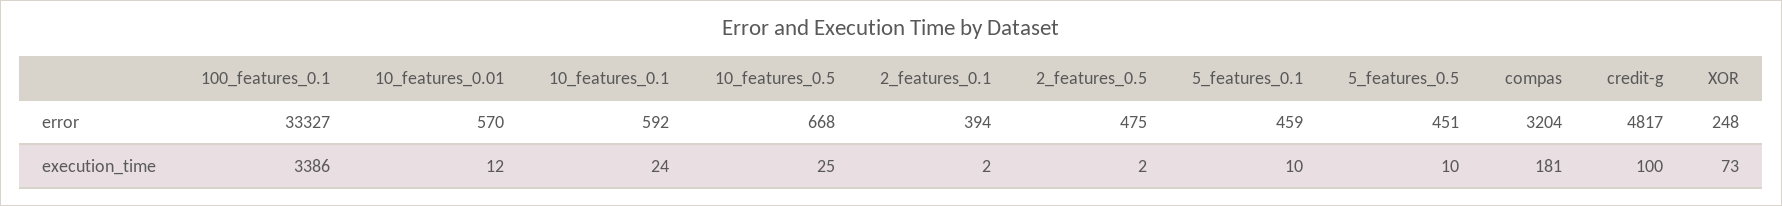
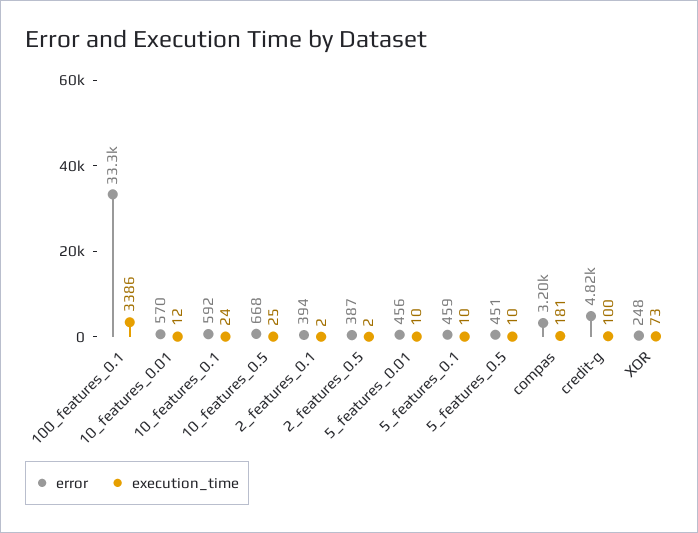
error, 2_features_0.5: 475 -> 387
error, 5_features_0.01: none -> 456
execution_time, 5_features_0.01: none -> 10

